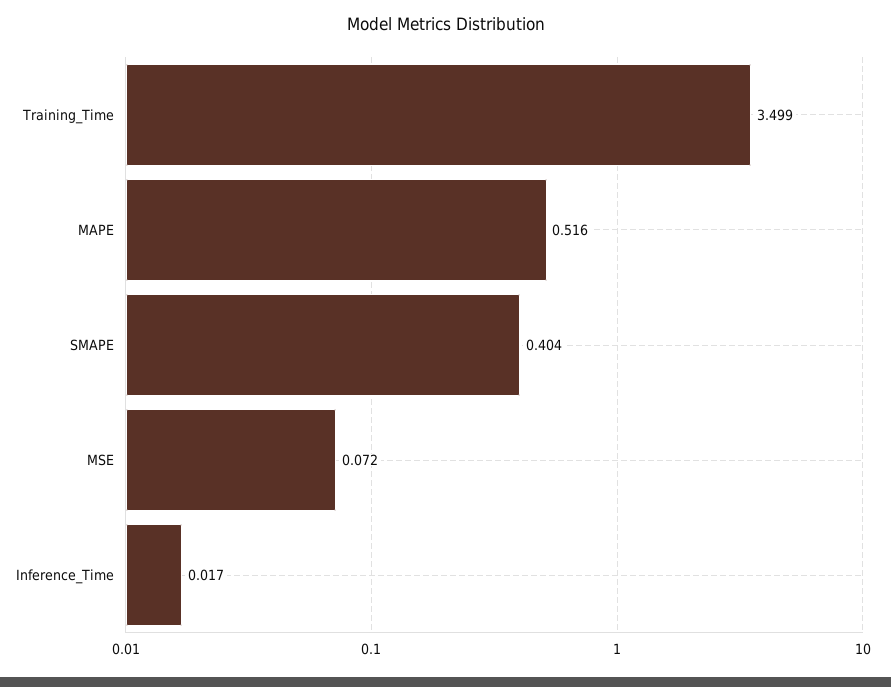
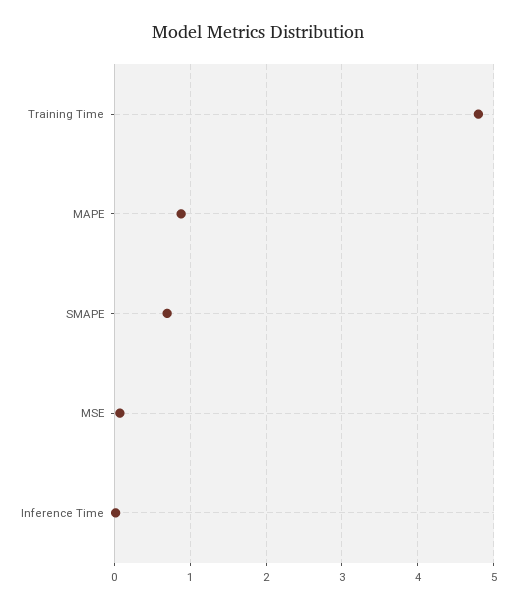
Training_Time: 3.499 -> 4.8
MAPE: 0.516 -> 0.9
SMAPE: 0.404 -> 0.7

